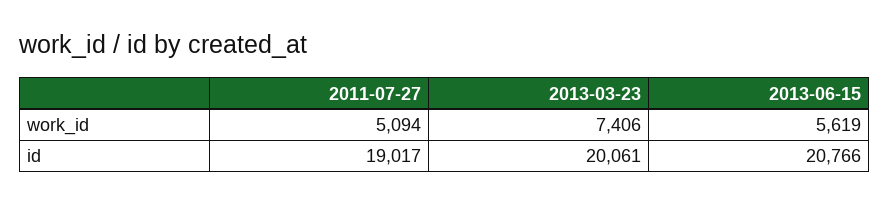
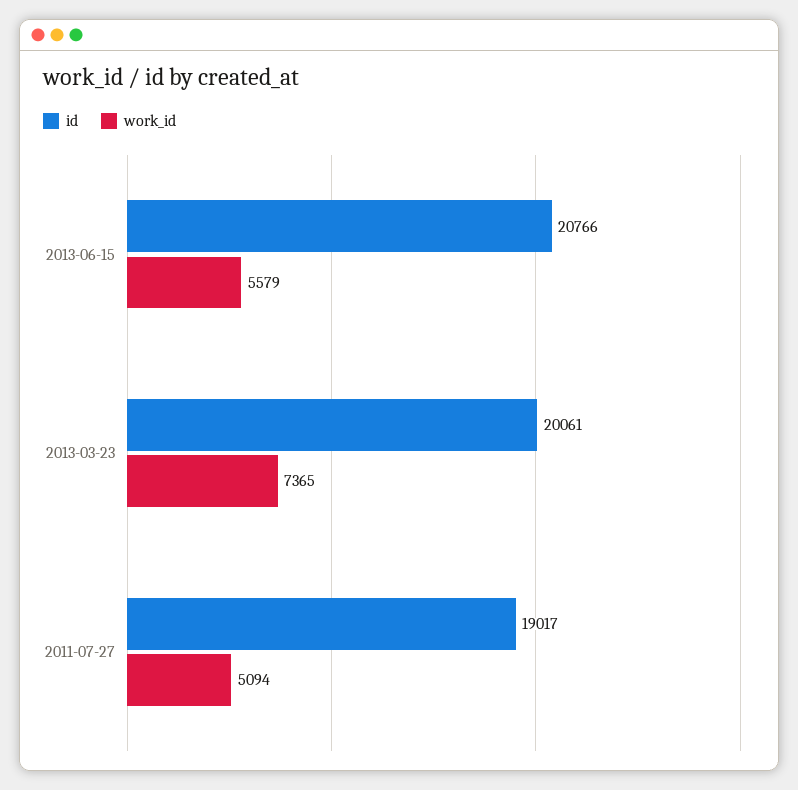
work_id, 2013-03-23: 7406 -> 7365
work_id, 2013-06-15: 5619 -> 5579

